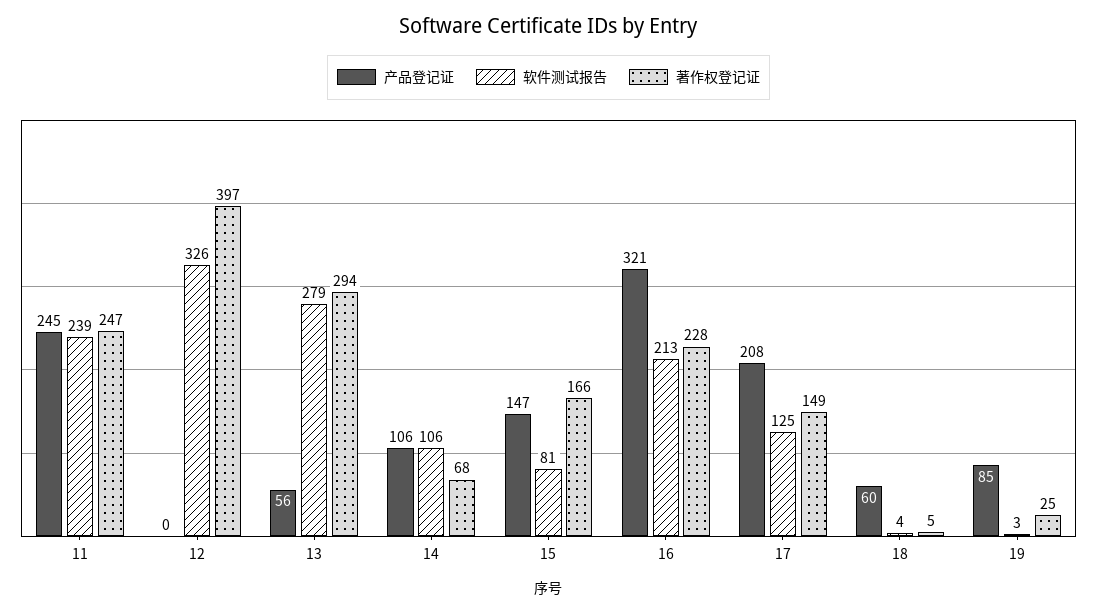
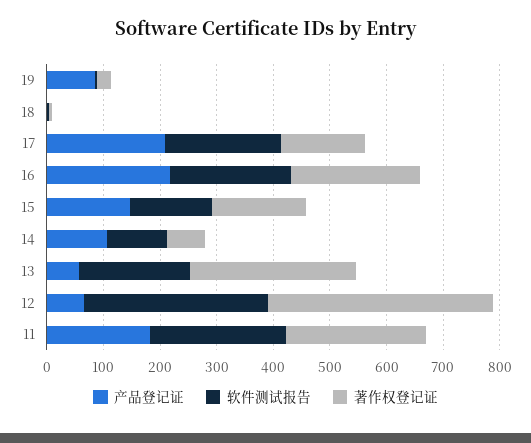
产品登记证, 11: 245 -> 180
产品登记证, 12: 0 -> 60
软件测试报告, 13: 279 -> 200
软件测试报告, 15: 81 -> 140
产品登记证, 16: 321 -> 220
软件测试报告, 17: 125 -> 200
产品登记证, 18: 60 -> 0

